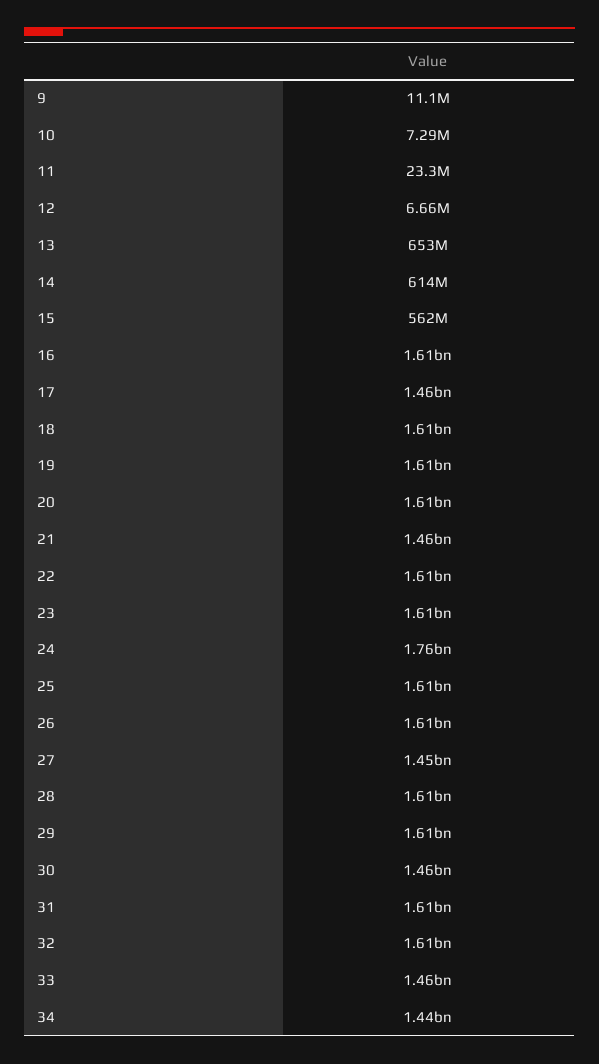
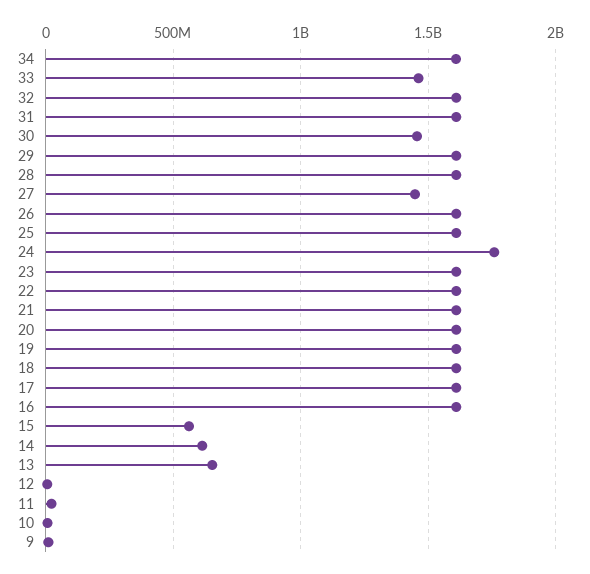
17: 1460000000 -> 1600000000
21: 1460000000 -> 1600000000
34: 1440000000 -> 1600000000

